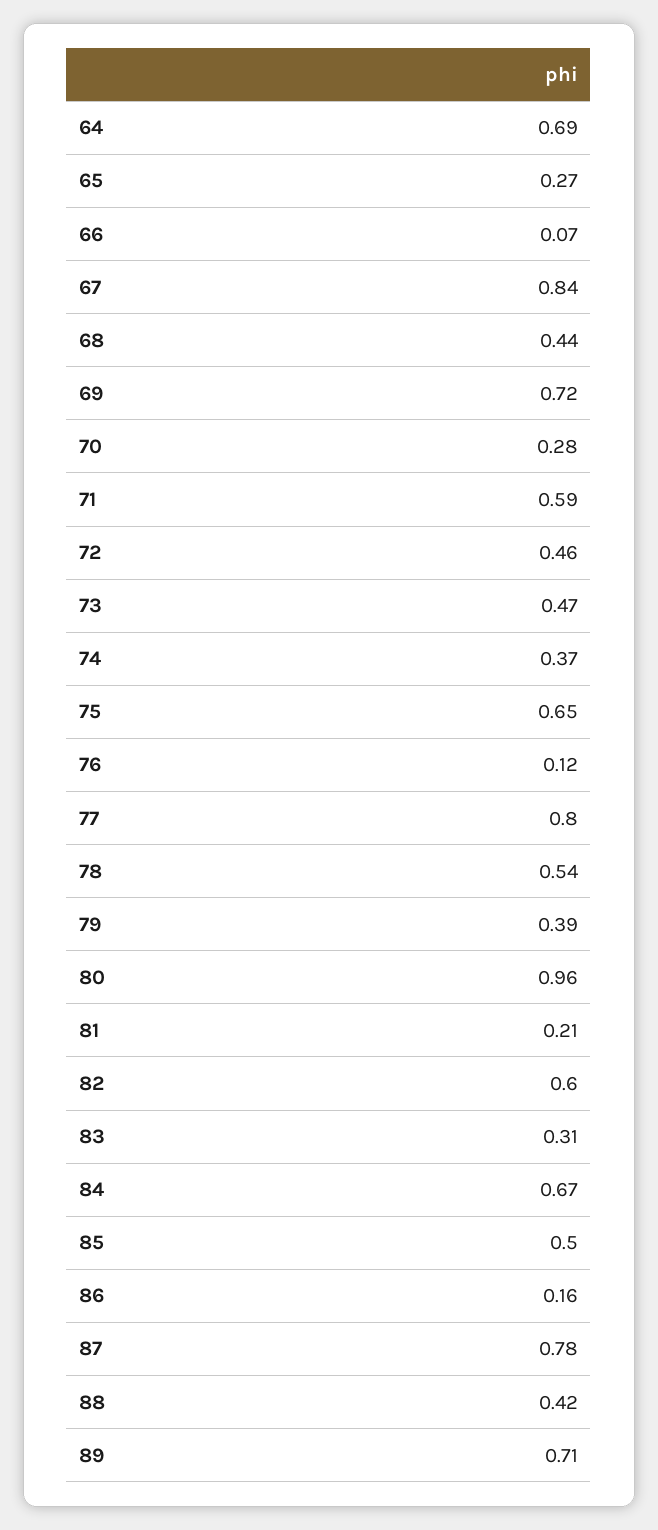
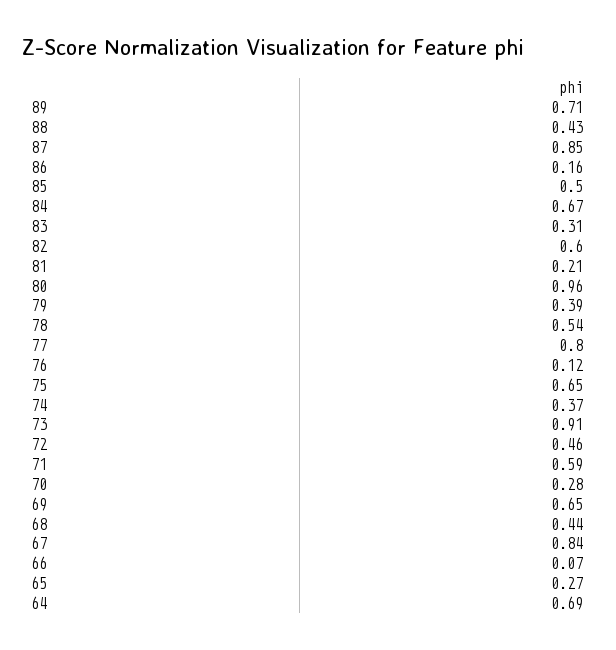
69: 0.72 -> 0.65
73: 0.47 -> 0.91
87: 0.78 -> 0.85
88: 0.42 -> 0.43

